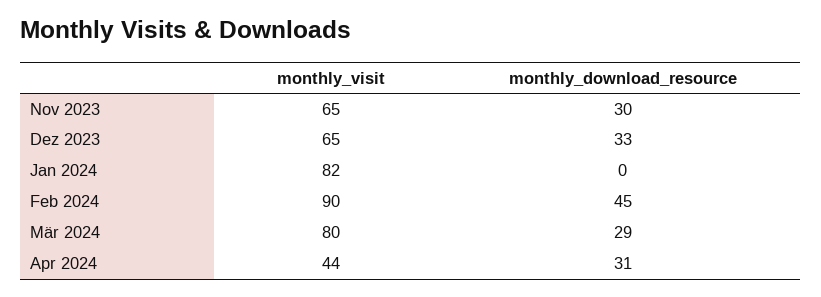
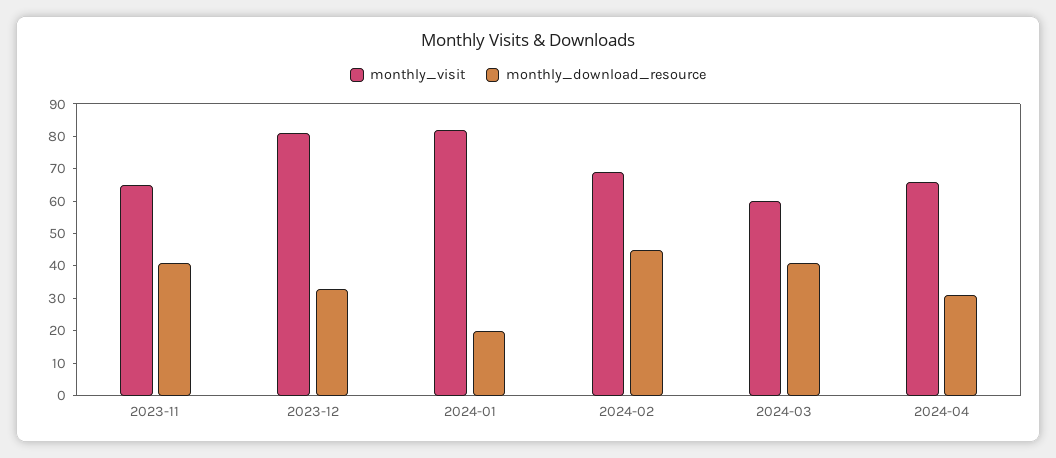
monthly_download_resource, Nov 2023: 30 -> 40
monthly_visit, Dez 2023: 65 -> 80
monthly_download_resource, Jan 2024: 0 -> 20
monthly_visit, Feb 2024: 90 -> 70
monthly_visit, Mär 2024: 80 -> 60
monthly_download_resource, Mär 2024: 29 -> 40
monthly_visit, Apr 2024: 44 -> 65

